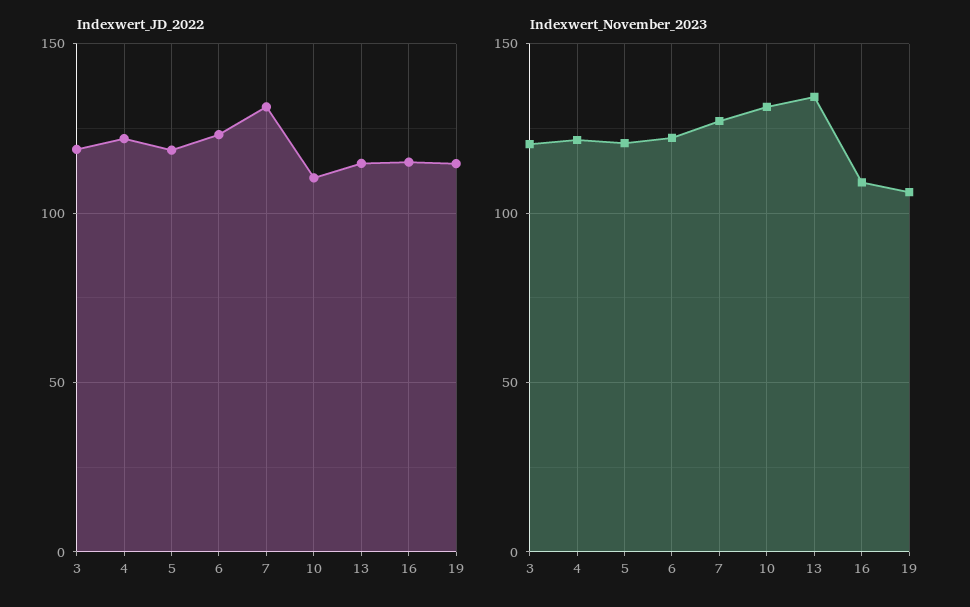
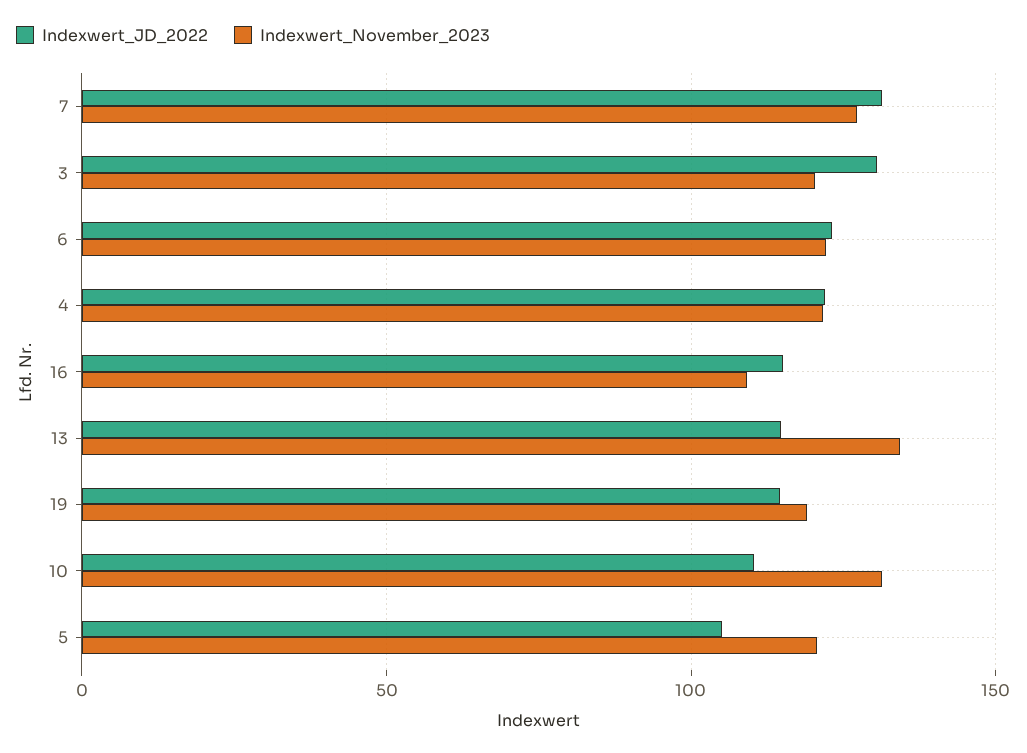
Indexwert_JD_2022, 3: 120 -> 130
Indexwert_JD_2022, 5: 120 -> 105
Indexwert_November_2023, 19: 105 -> 120

